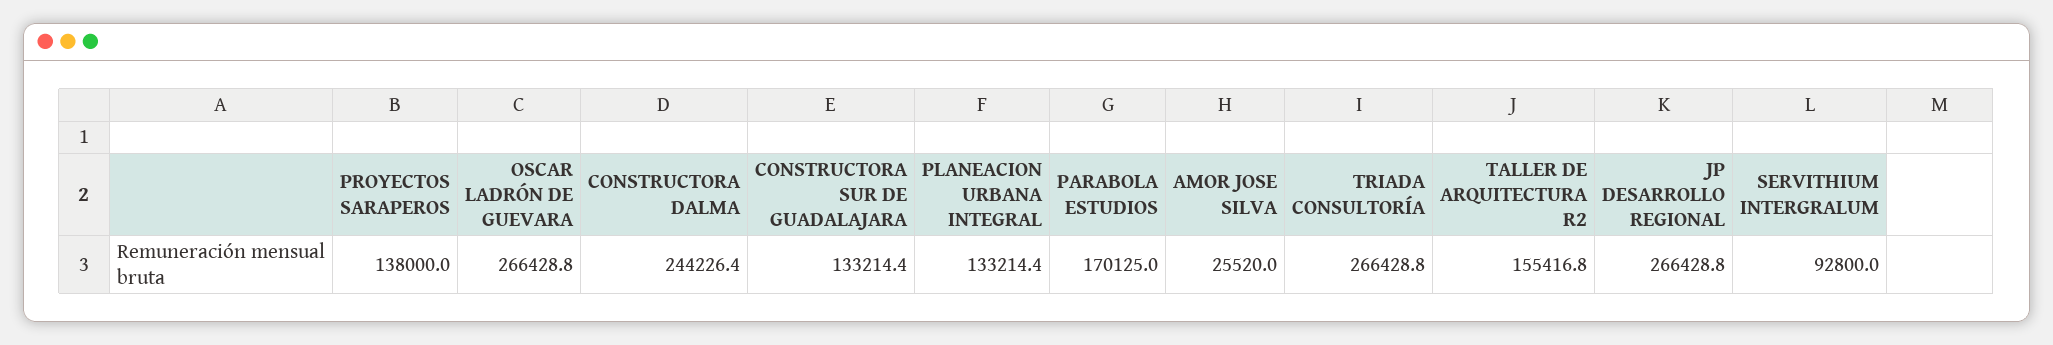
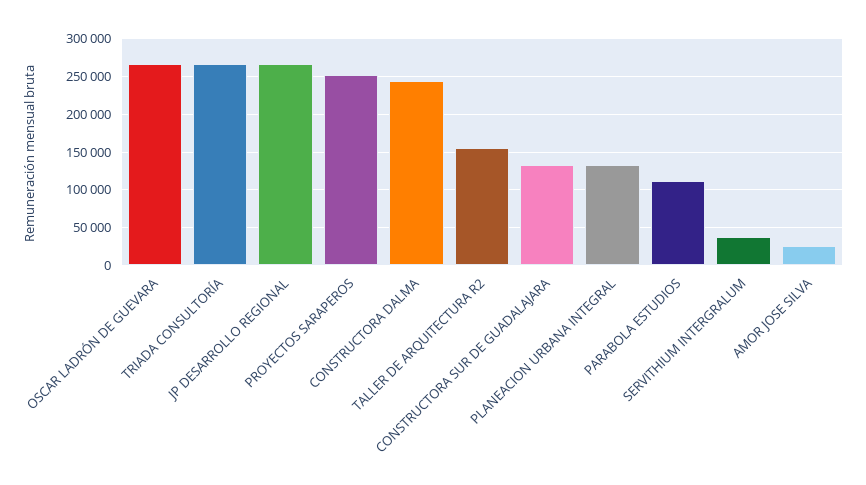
PROYECTOS SARAPEROS: 138000 -> 250000
PARABOLA ESTUDIOS: 170125 -> 110000
SERVITHIUM INTERGRALUM: 92800 -> 40000

